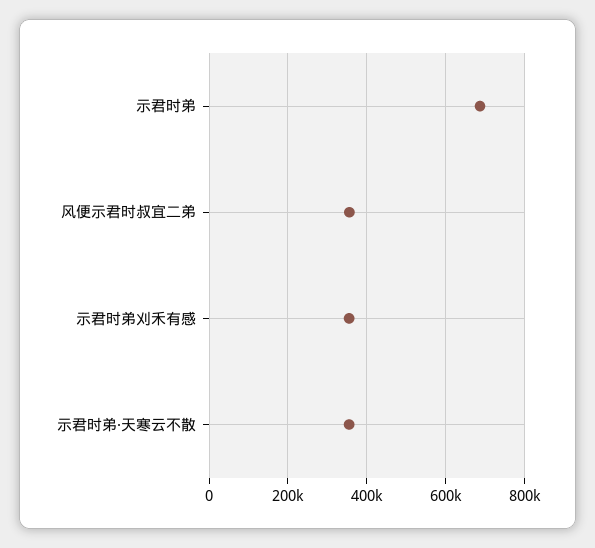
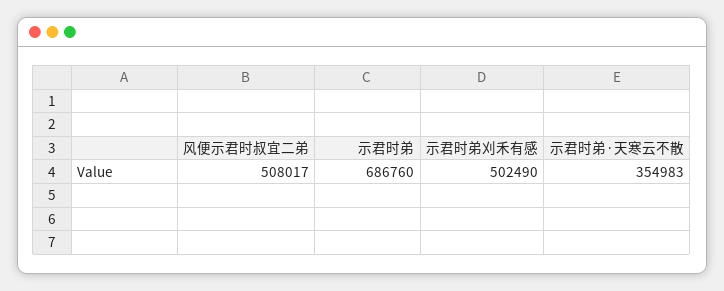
风便示君时叔宜二弟: 360000 -> 508017
示君时弟刈禾有感: 360000 -> 502490

